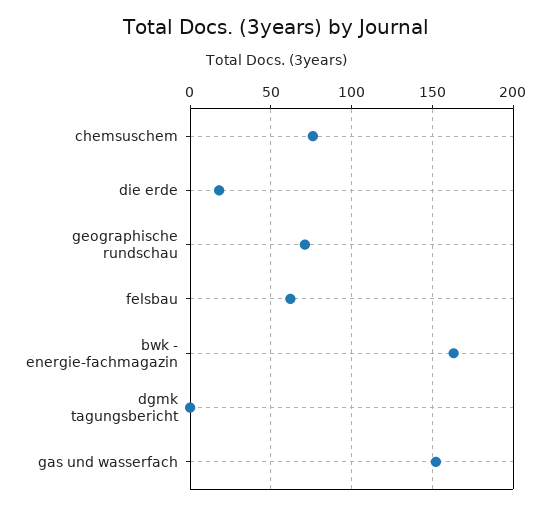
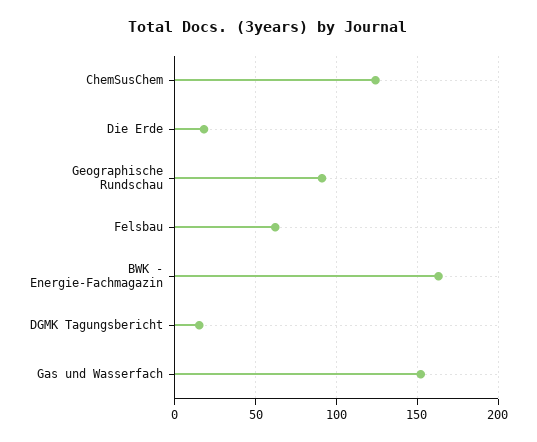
chemsuschem: 75 -> 125
geographische rundschau: 70 -> 90
dgmk tagungsbericht: 0 -> 15

